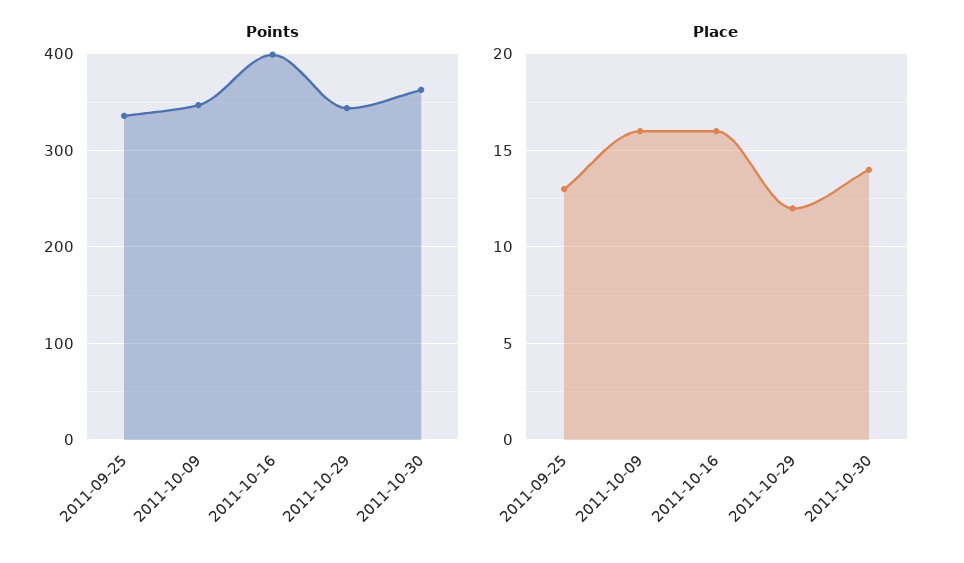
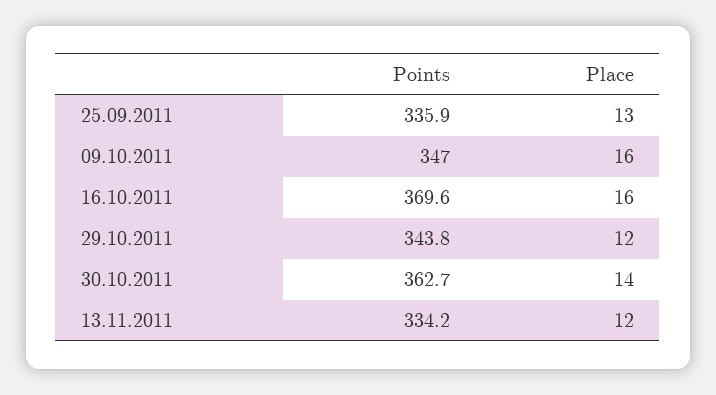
Points, 2011-10-16: 400 -> 369.6
Points, 13.11.2011: none -> 334.2
Place, 13.11.2011: none -> 12

